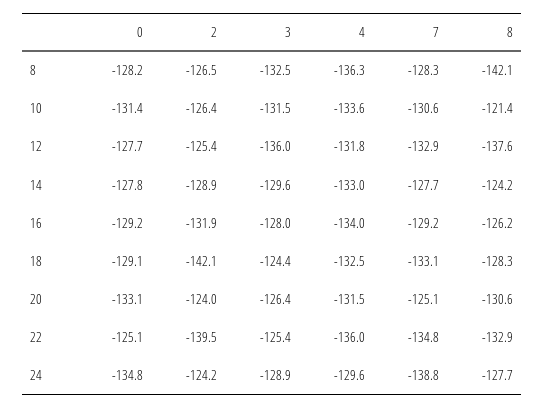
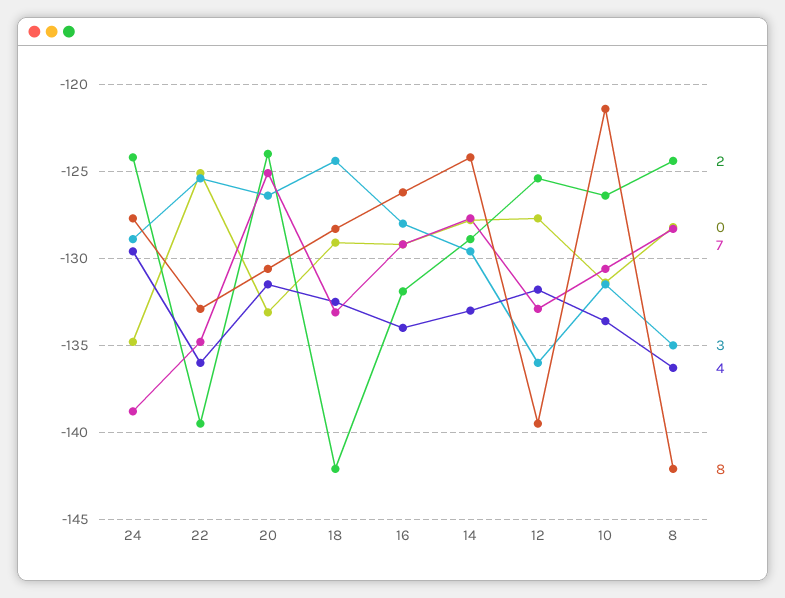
2, 8: -126.5 -> -124.5
3, 8: -132.5 -> -135
8, 12: -137.6 -> -139.5

